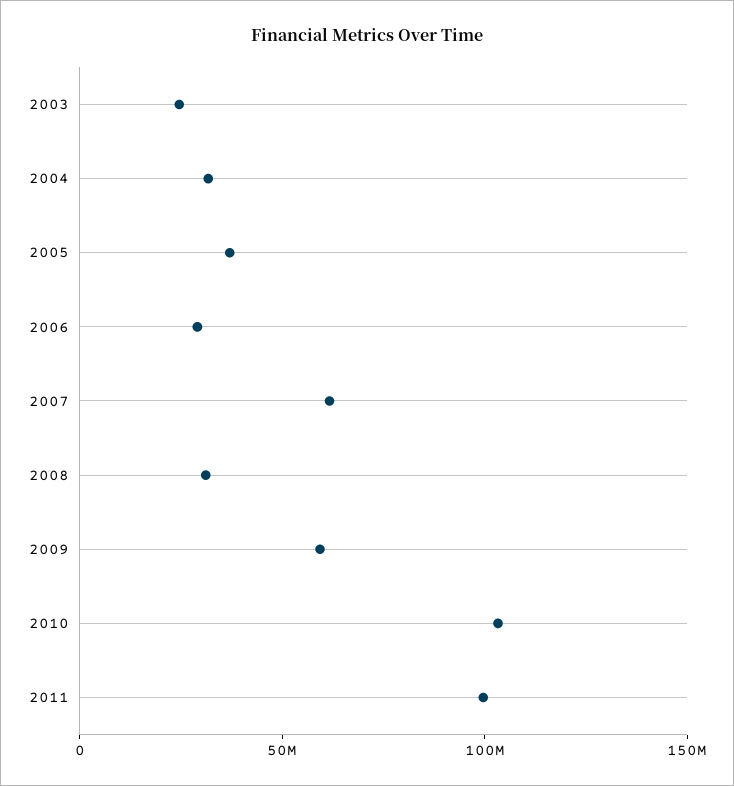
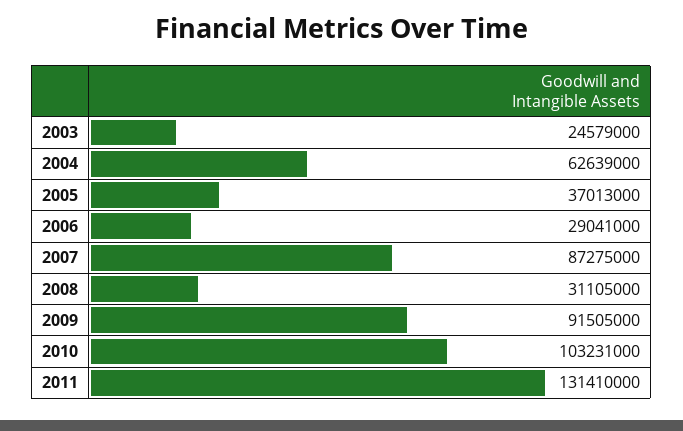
2004: 30000000 -> 62639000
2007: 60000000 -> 87275000
2009: 60000000 -> 91505000
2011: 100000000 -> 131410000

